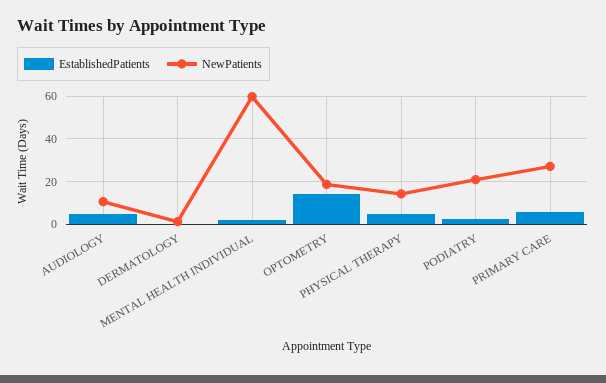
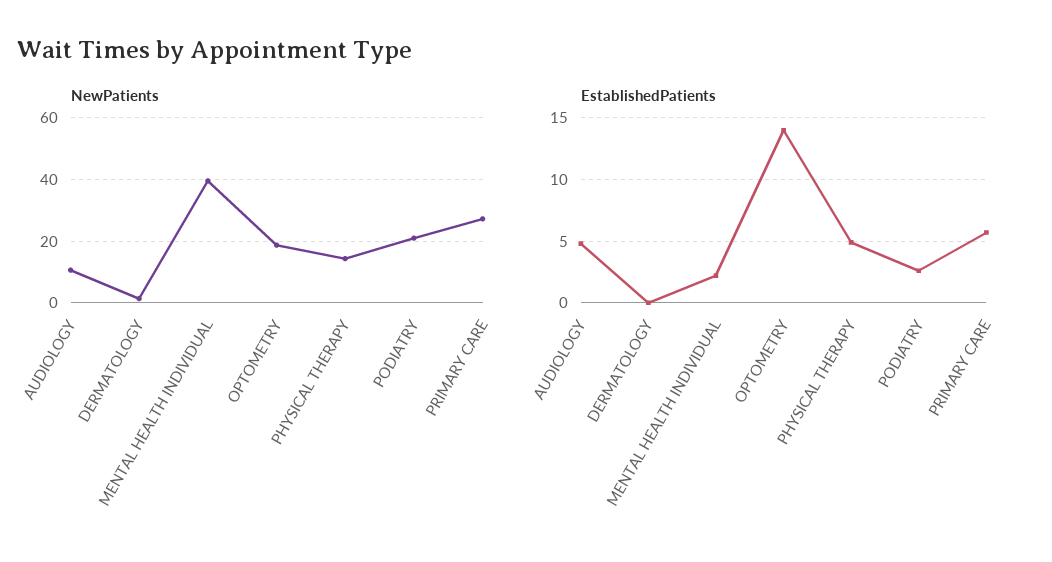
NewPatients, MENTAL HEALTH INDIVIDUAL: 60 -> 40

